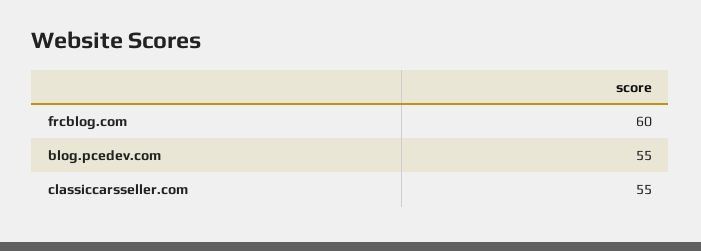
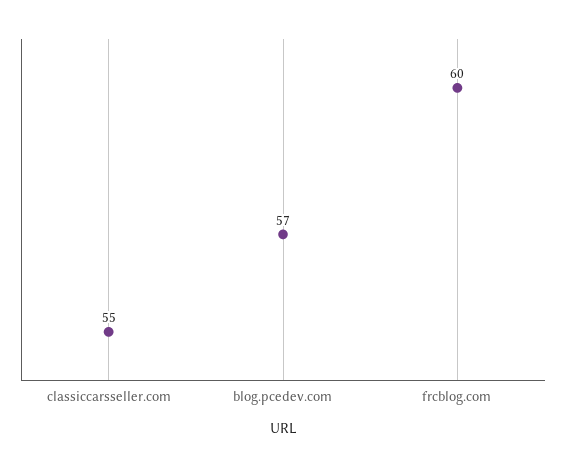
blog.pcedev.com: 55 -> 57

